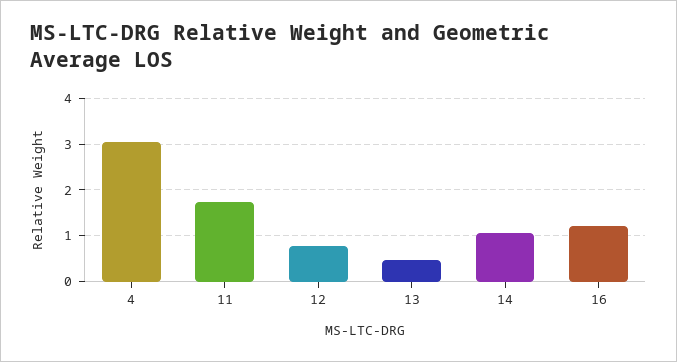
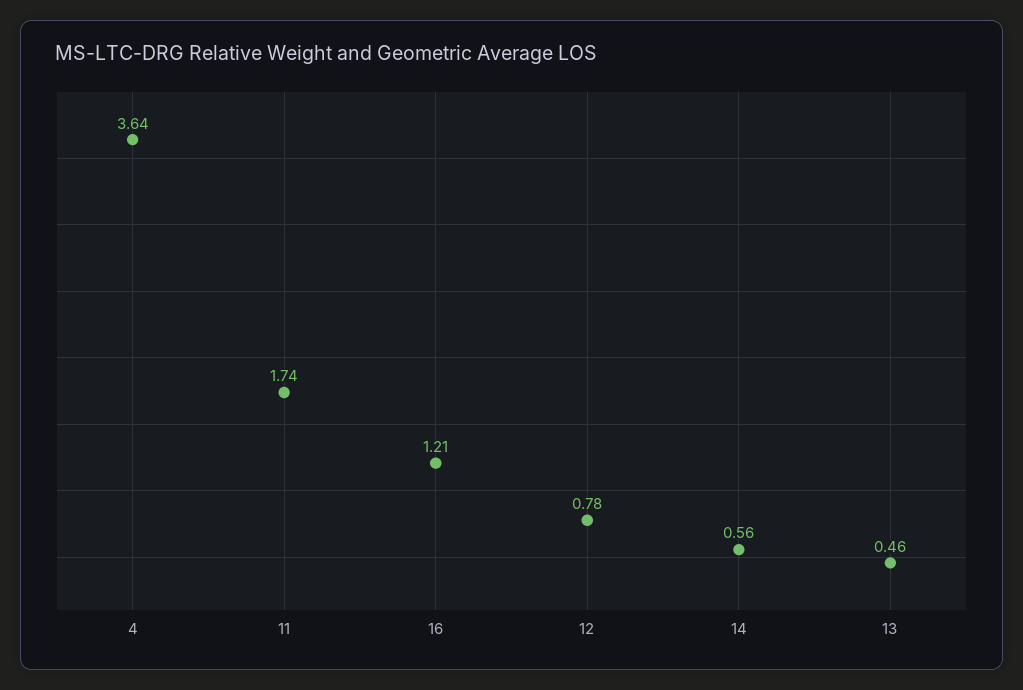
4: 3 -> 3.64
14: 1 -> 0.56

